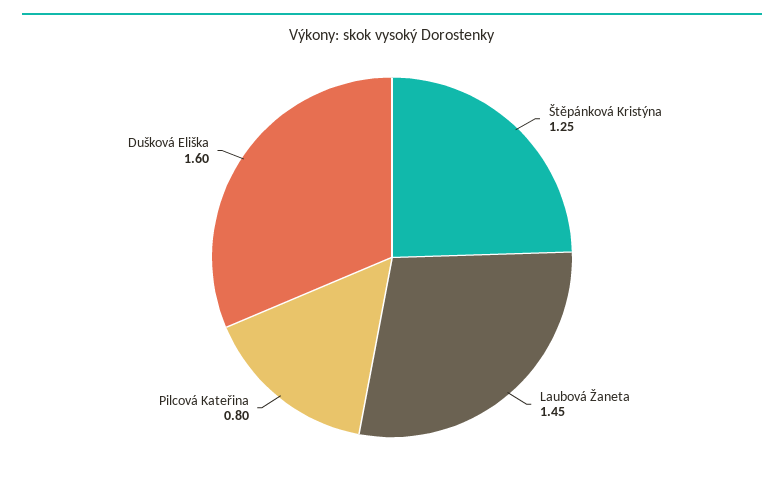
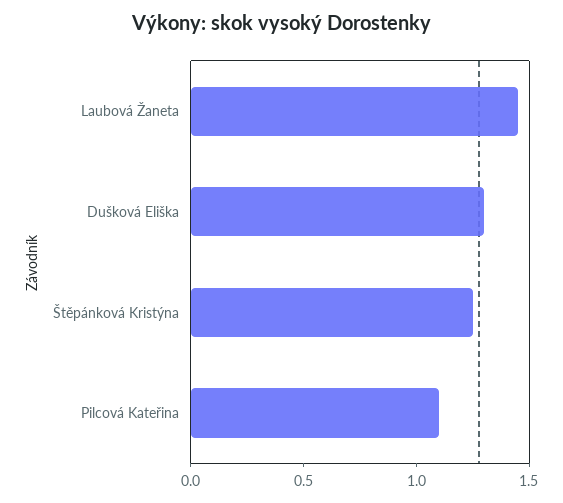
Pilcová Kateřina: 0.8 -> 1.1
Dušková Eliška: 1.6 -> 1.3

